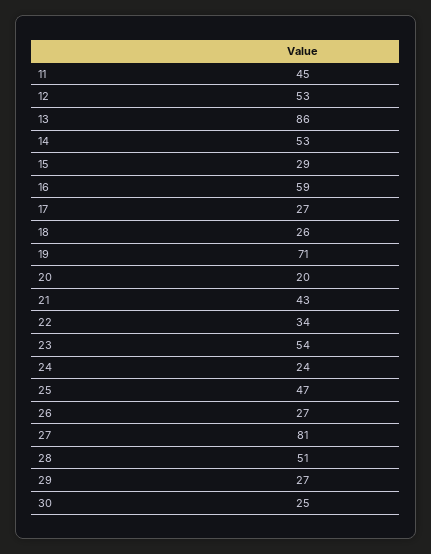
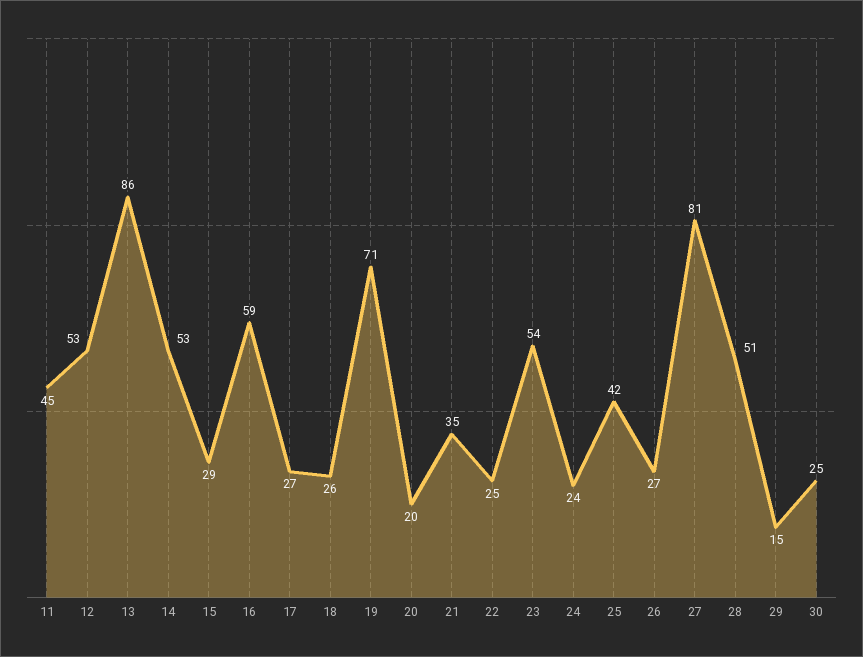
21: 43 -> 35
22: 34 -> 25
25: 47 -> 42
29: 27 -> 15

